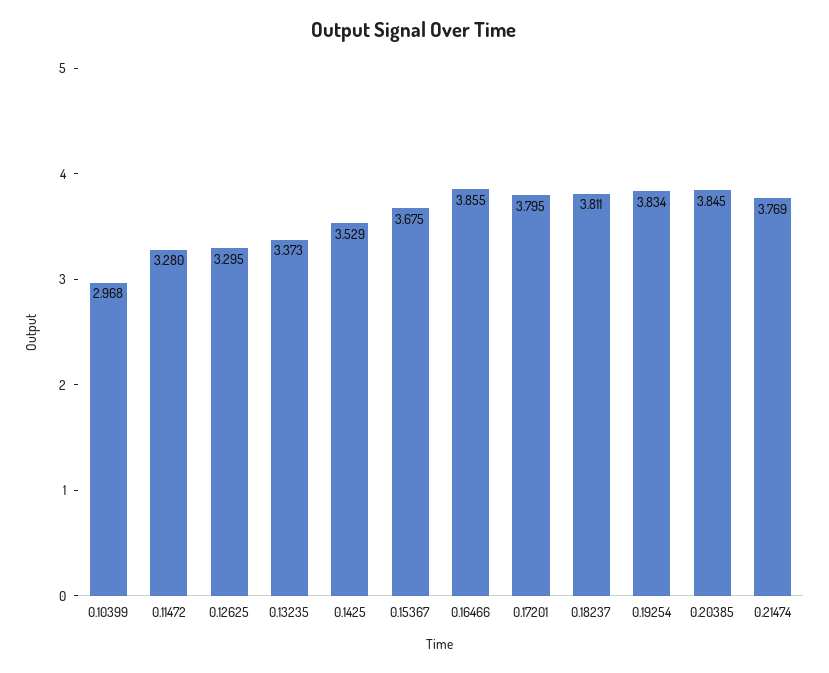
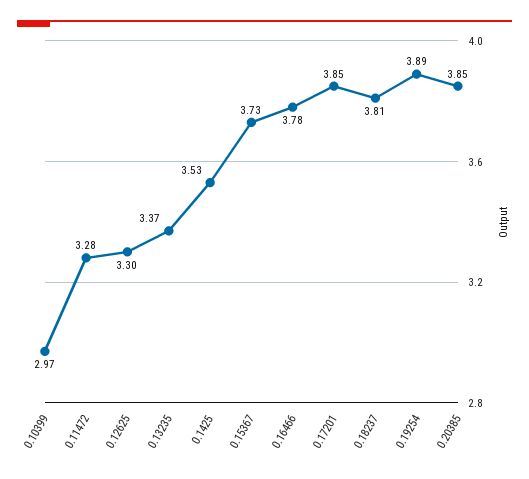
0.15367: 3.675 -> 3.73
0.16466: 3.855 -> 3.78
0.17201: 3.795 -> 3.85
0.19254: 3.834 -> 3.89
0.21474: 3.769 -> none

